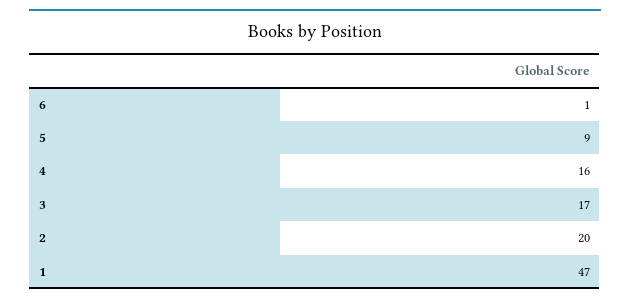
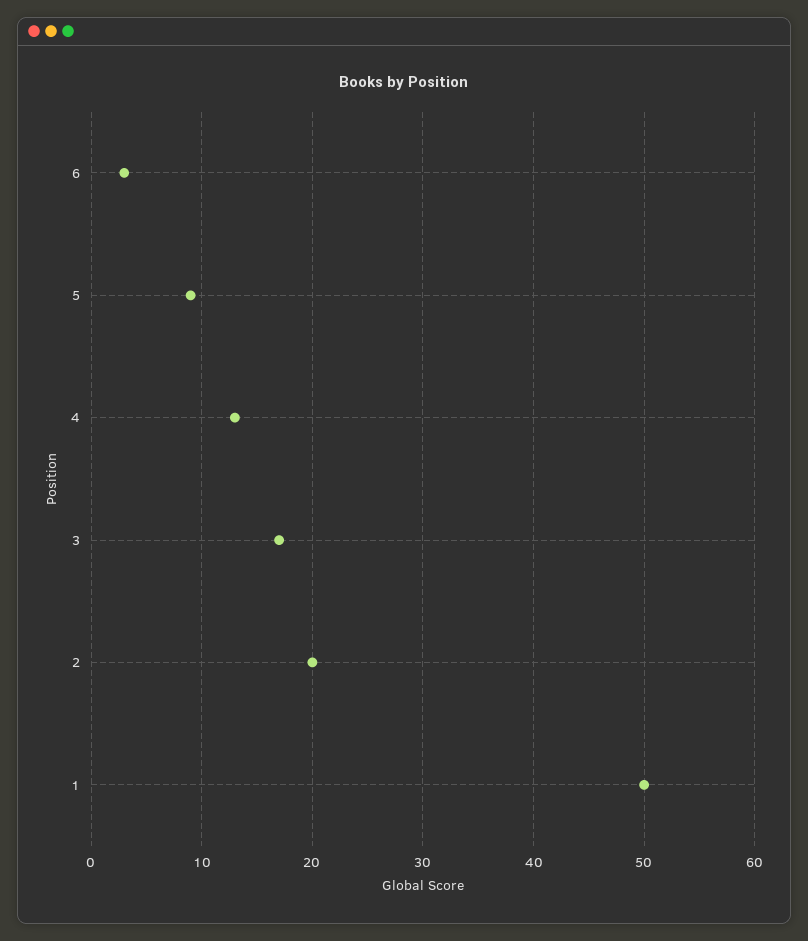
6: 1 -> 3
4: 16 -> 13
1: 47 -> 50

